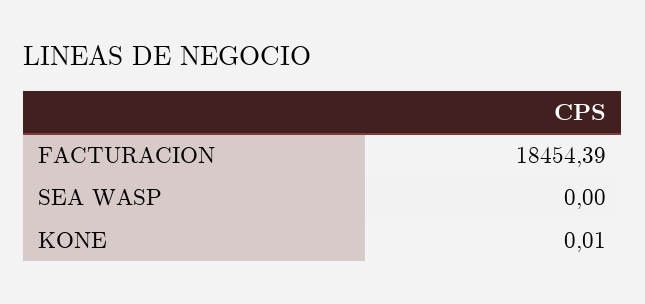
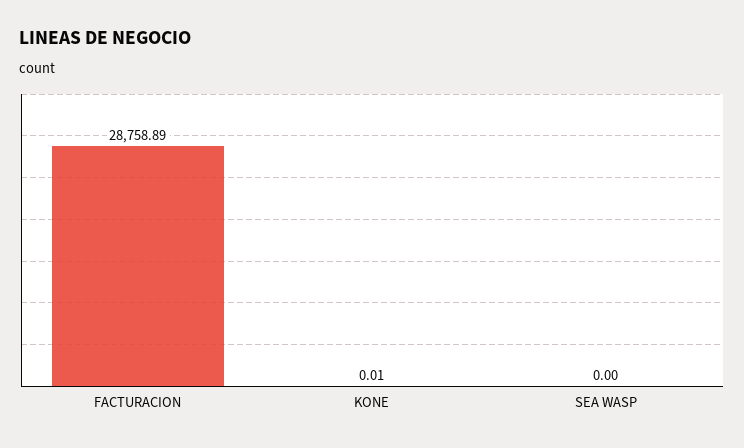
FACTURACION: 18454.39 -> 28758.89

